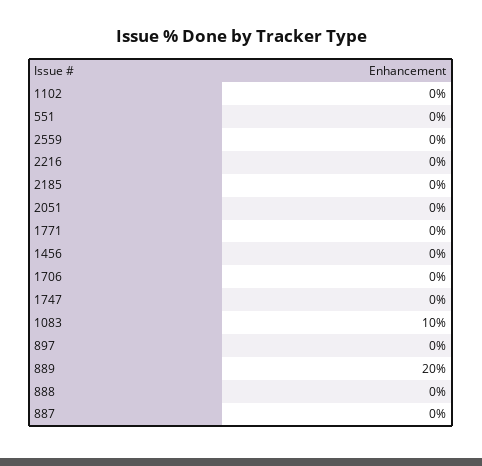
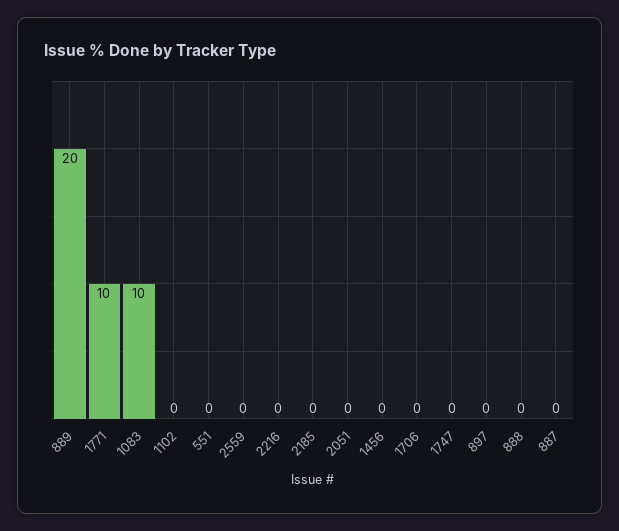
1771: 0 -> 10

